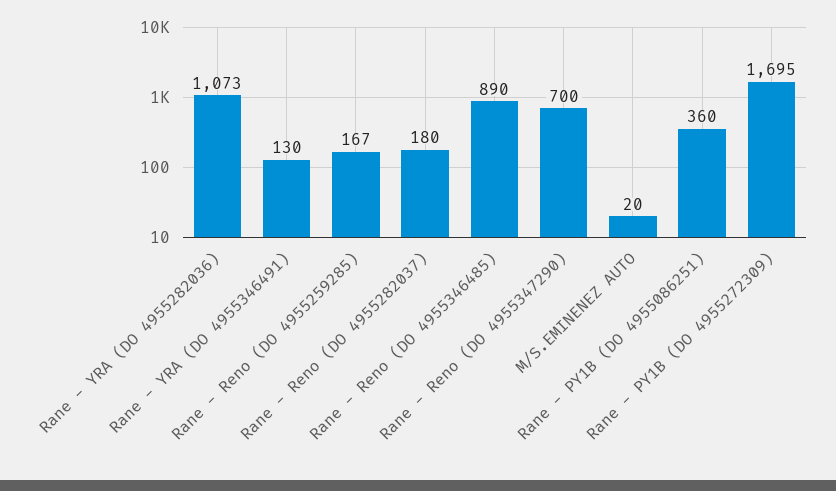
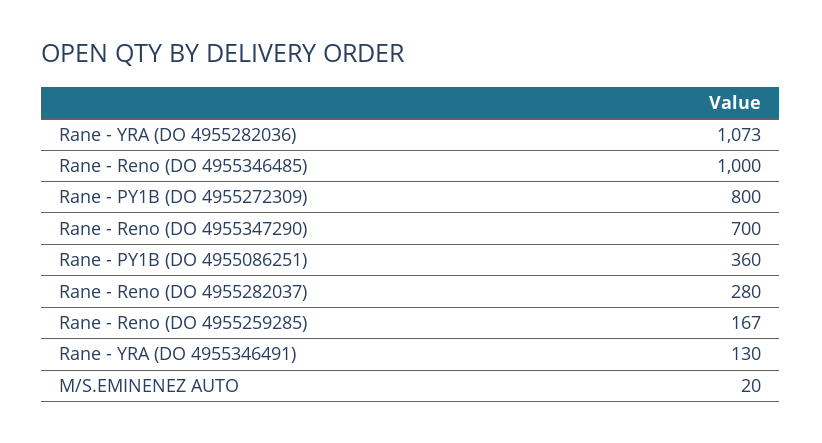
Rane - Reno (DO 4955282037): 180 -> 280
Rane - Reno (DO 4955346485): 890 -> 1000
Rane - PY1B (DO 4955272309): 1695 -> 800

